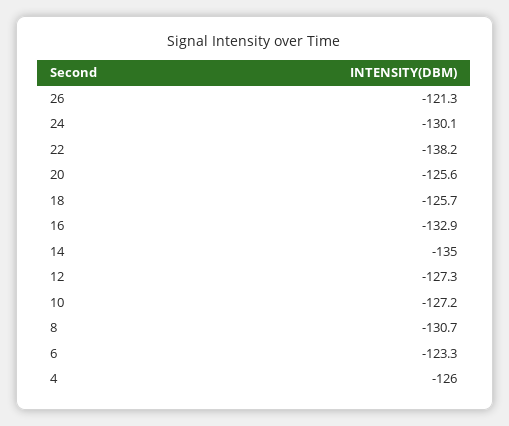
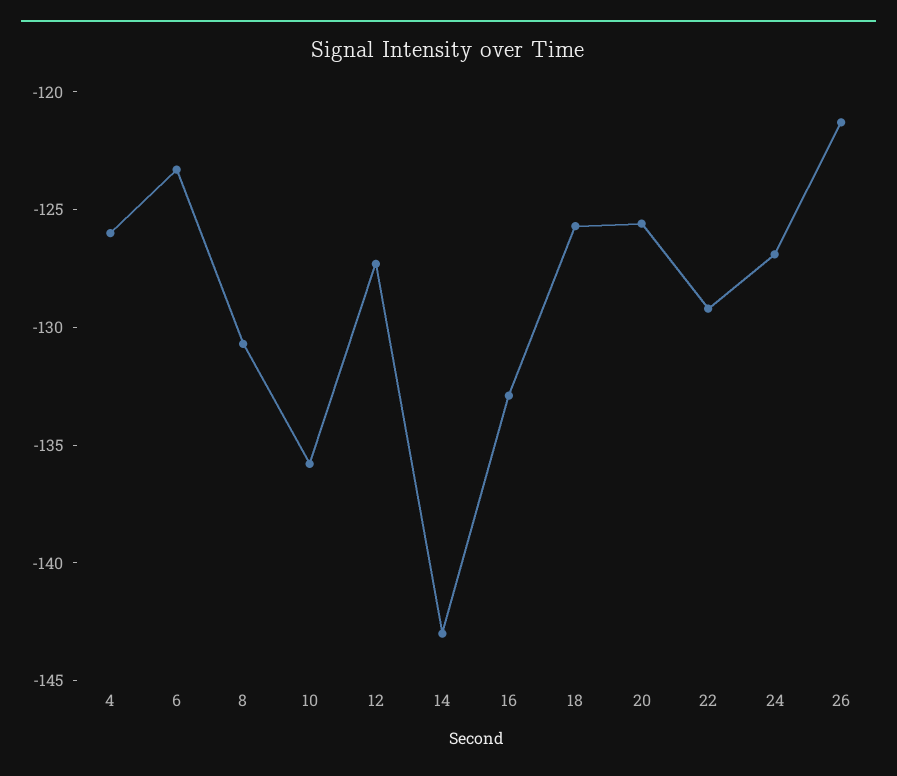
24: -130.1 -> -127
22: -138.2 -> -129
14: -135 -> -143
10: -127.2 -> -136

